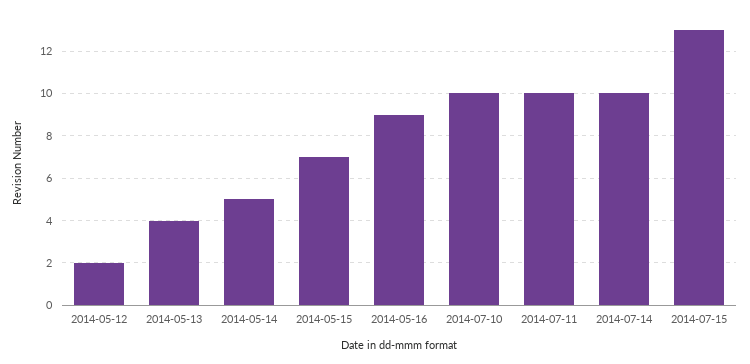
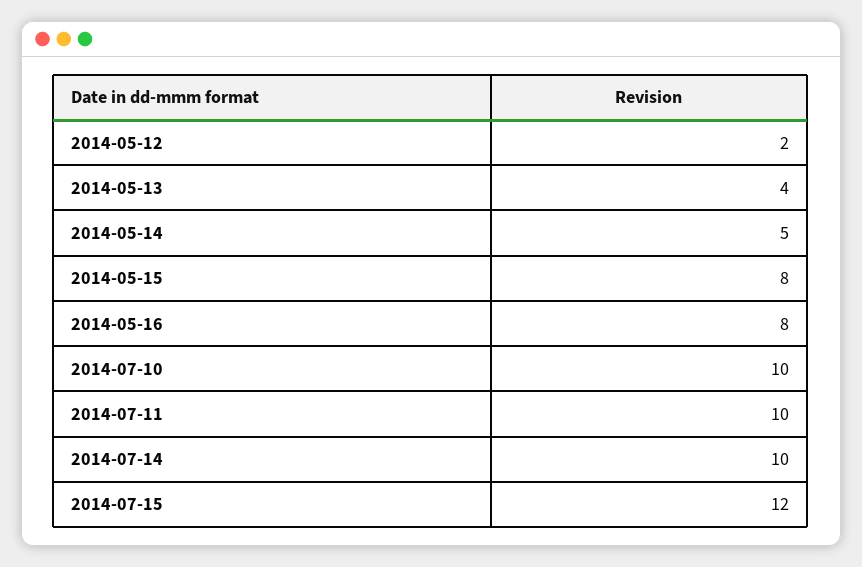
2014-05-15: 7 -> 8
2014-05-16: 9 -> 8
2014-07-15: 13 -> 12

